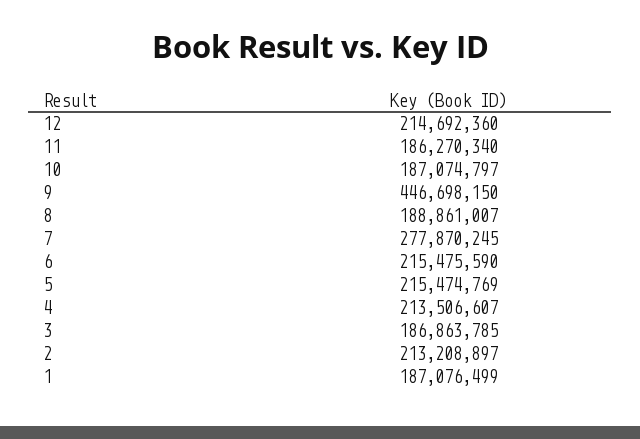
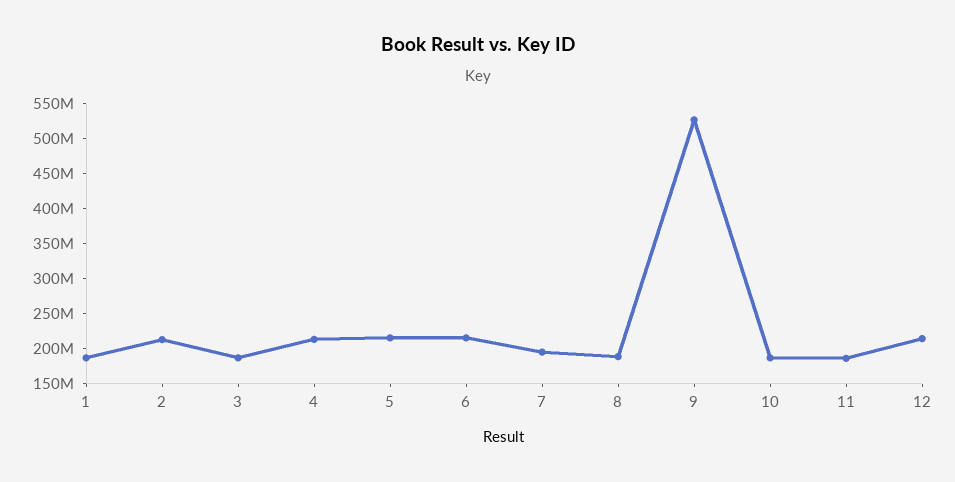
9: 446698150 -> 525000000
7: 277870245 -> 200000000

